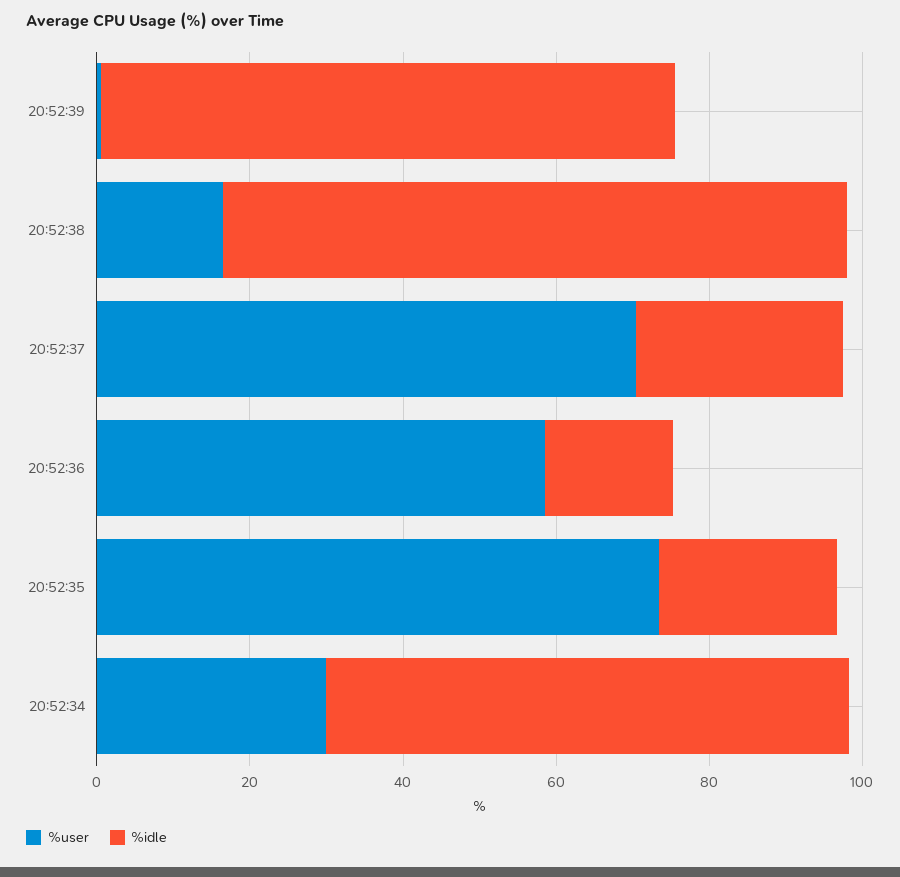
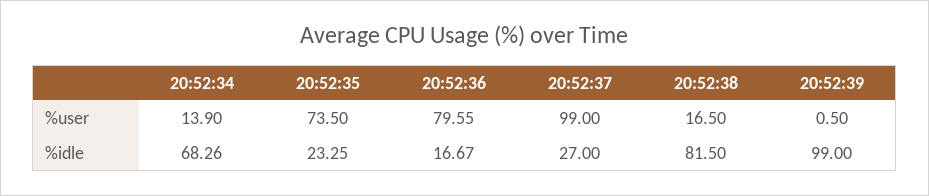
%idle, 20:52:39: 75 -> 99
%user, 20:52:37: 70 -> 99
%user, 20:52:36: 60 -> 79.55
%user, 20:52:34: 30 -> 13.9

